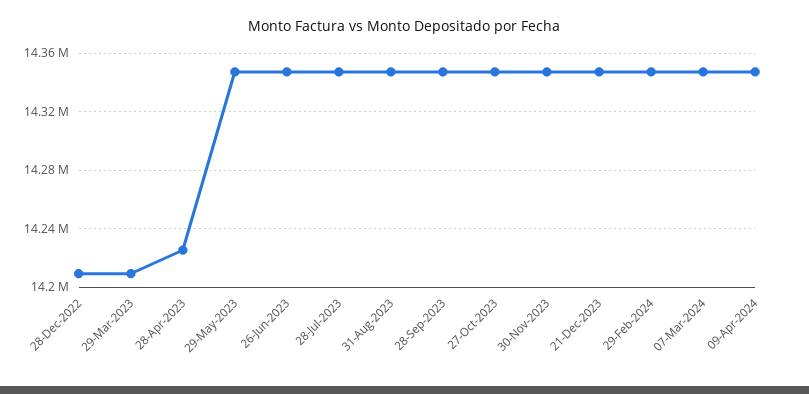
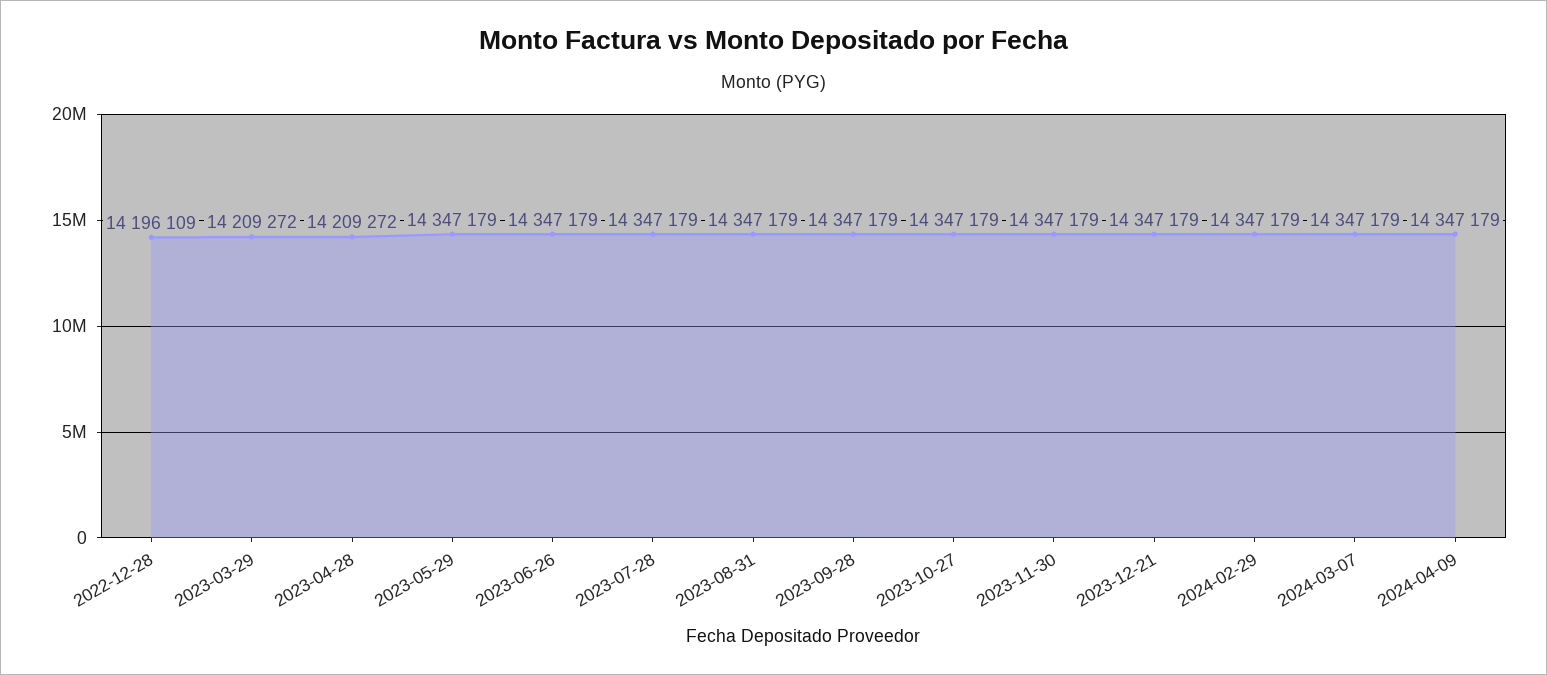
28-Dec-2022: 14210000 -> 14196109
28-Apr-2023: 14225000 -> 14209272

